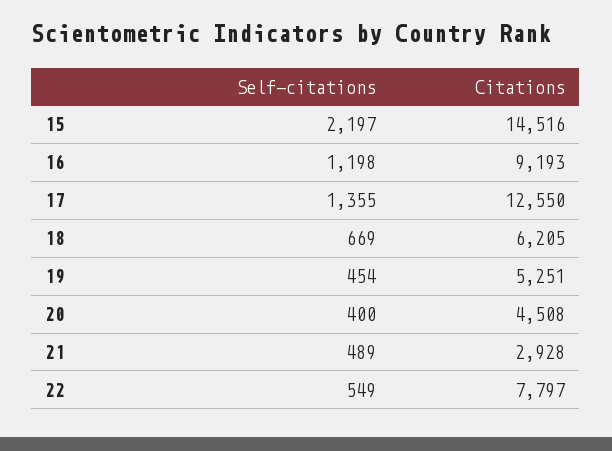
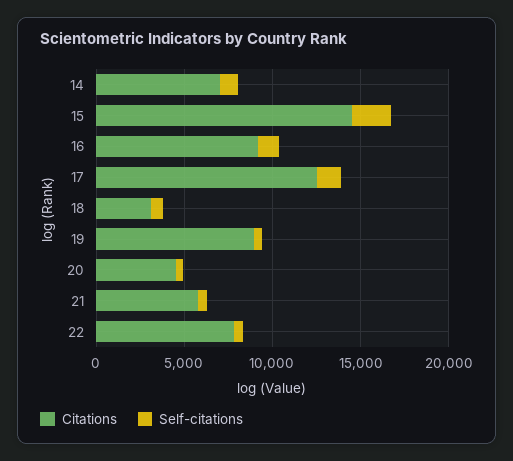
Citations, 18: 6205 -> 3000
Citations, 19: 5251 -> 9000
Citations, 21: 2928 -> 6000
Citations, 14: none -> 7000
Self-citations, 14: none -> 1000

